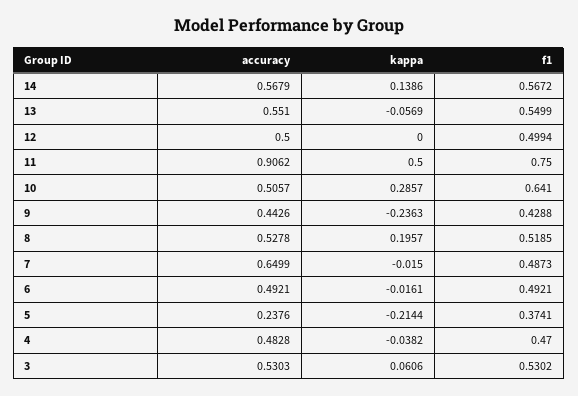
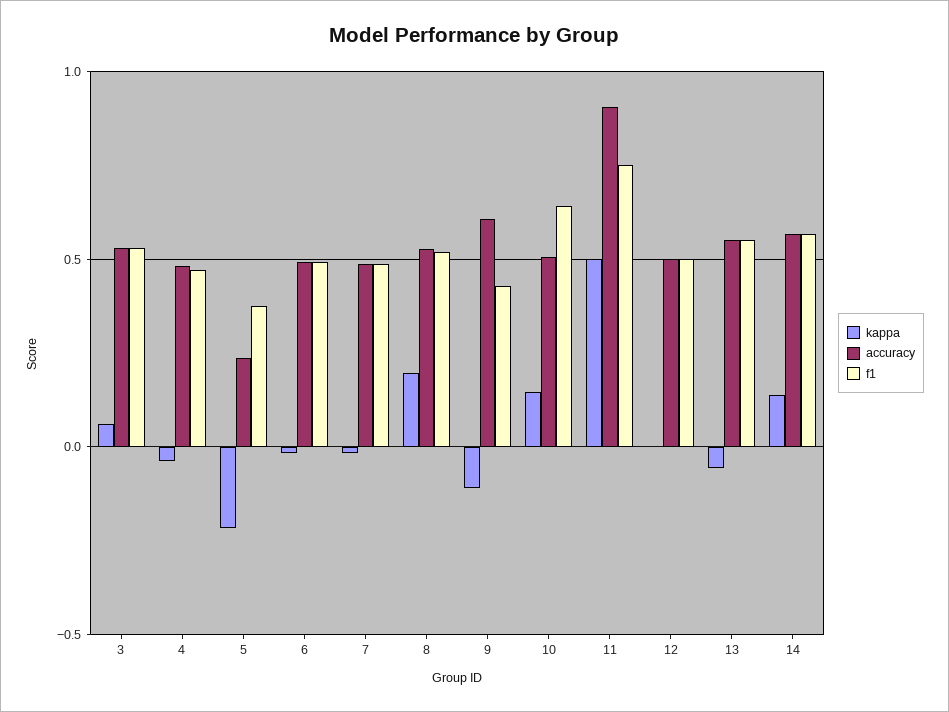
kappa, 10: 0.2857 -> 0.15
accuracy, 9: 0.4426 -> 0.6
kappa, 9: -0.2363 -> -0.1
accuracy, 7: 0.6499 -> 0.5

